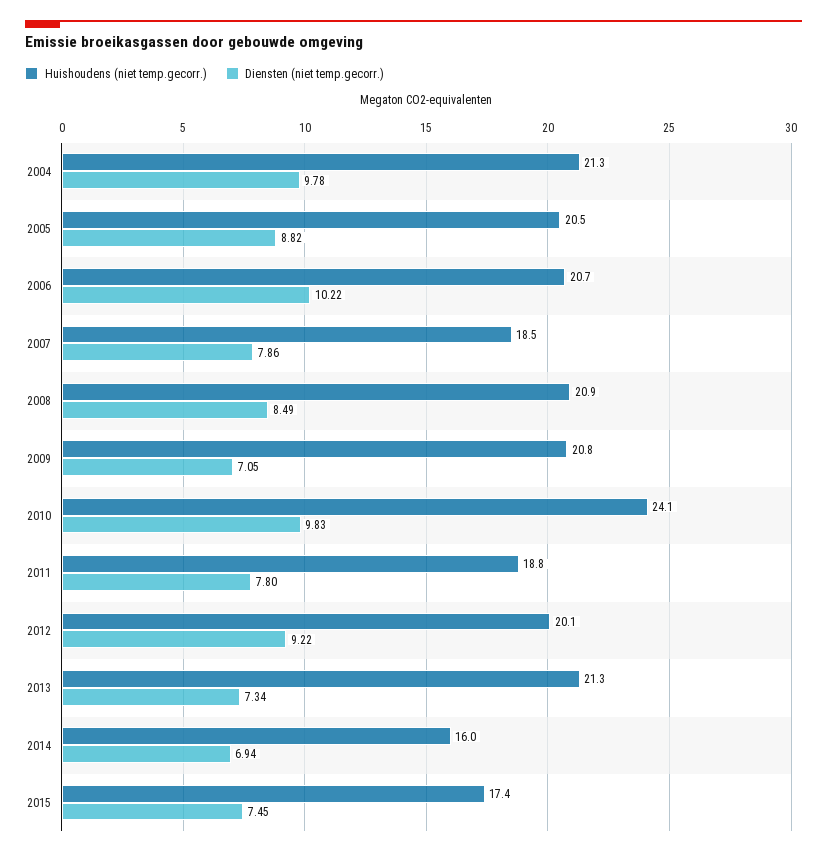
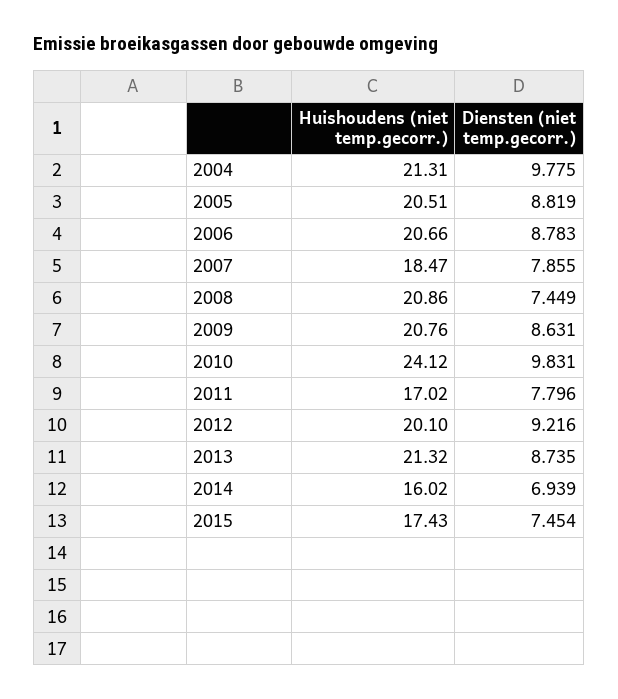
Diensten (niet temp.gecorr.), 2006: 10.22 -> 8.783
Diensten (niet temp.gecorr.), 2008: 8.49 -> 7.449
Diensten (niet temp.gecorr.), 2009: 7.05 -> 8.631
Huishoudens (niet temp.gecorr.), 2011: 18.8 -> 17.02
Diensten (niet temp.gecorr.), 2013: 7.34 -> 8.735

